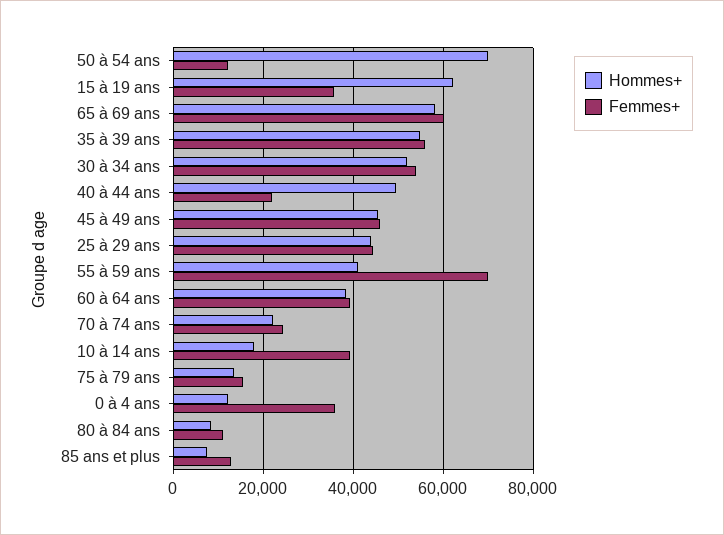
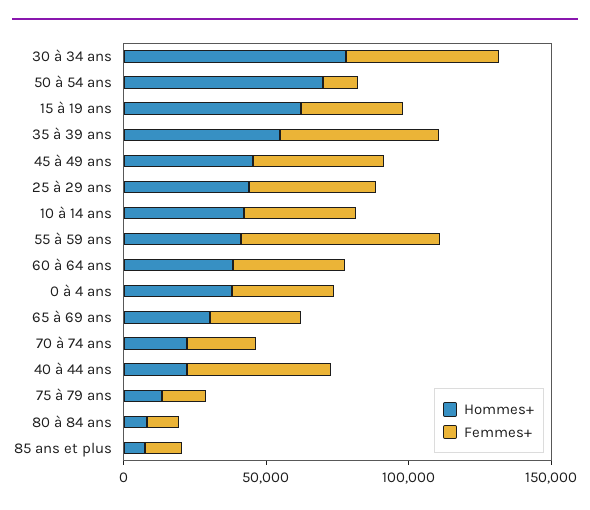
Hommes+, 65 à 69 ans: 58000 -> 30000
Femmes+, 65 à 69 ans: 60000 -> 30000
Hommes+, 30 à 34 ans: 52000 -> 80000
Hommes+, 40 à 44 ans: 50000 -> 20000
Femmes+, 40 à 44 ans: 22000 -> 50000
Hommes+, 10 à 14 ans: 18000 -> 40000
Hommes+, 0 à 4 ans: 12000 -> 40000

